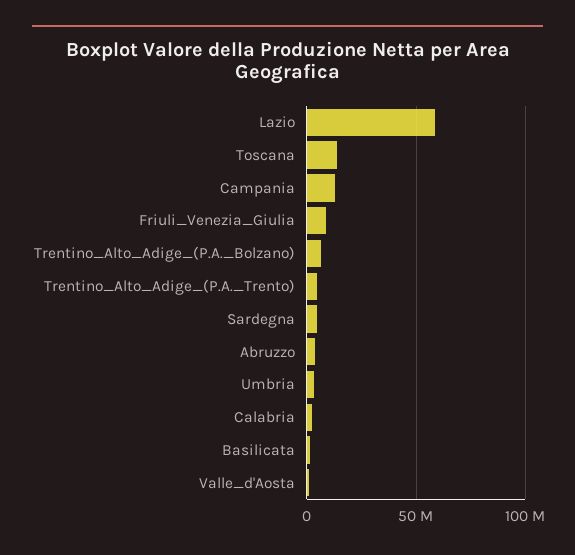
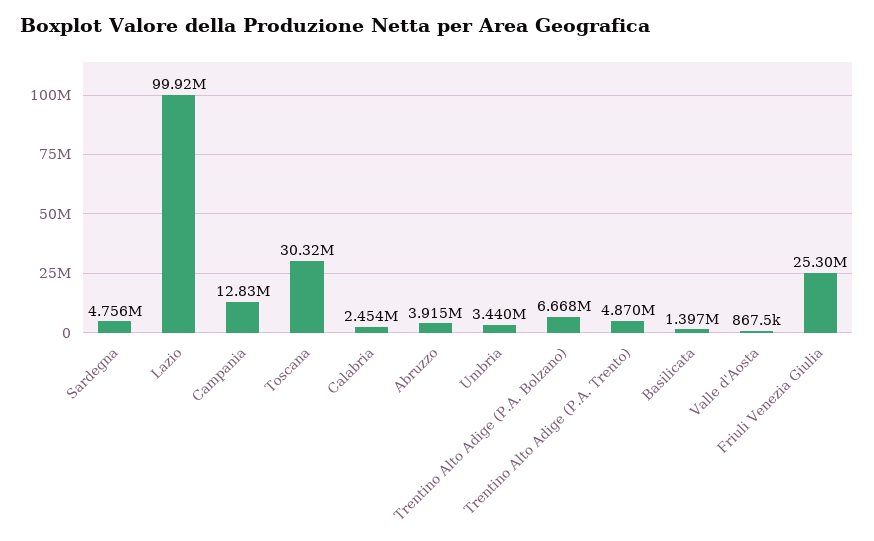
Lazio: 60000000 -> 99920000
Toscana: 15000000 -> 30320000
Friuli_Venezia_Giulia: 10000000 -> 25300000

